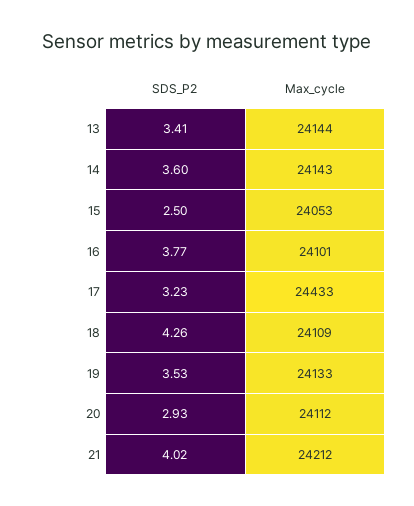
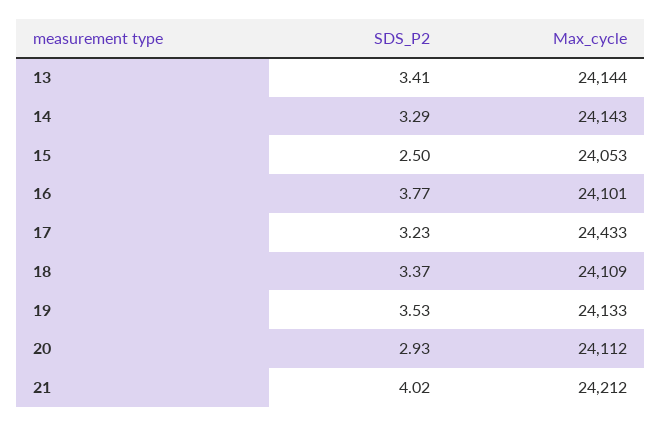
SDS_P2, 14: 3.6 -> 3.29
SDS_P2, 18: 4.26 -> 3.37

